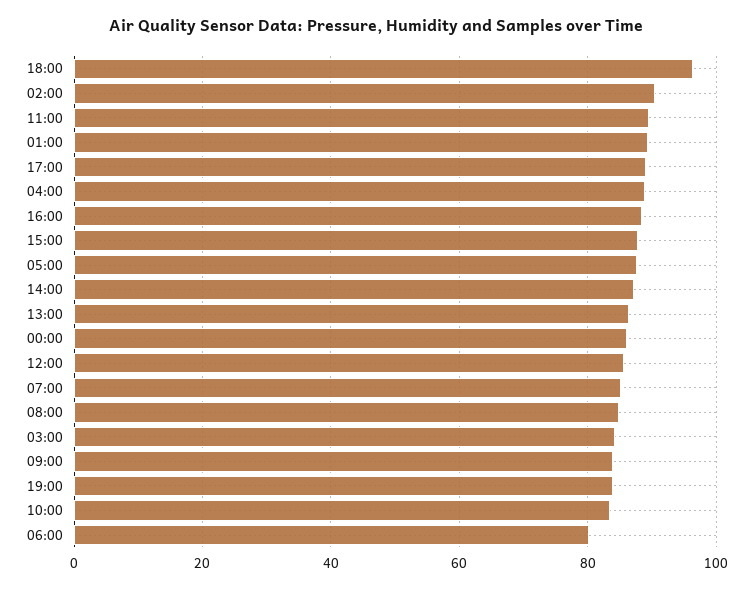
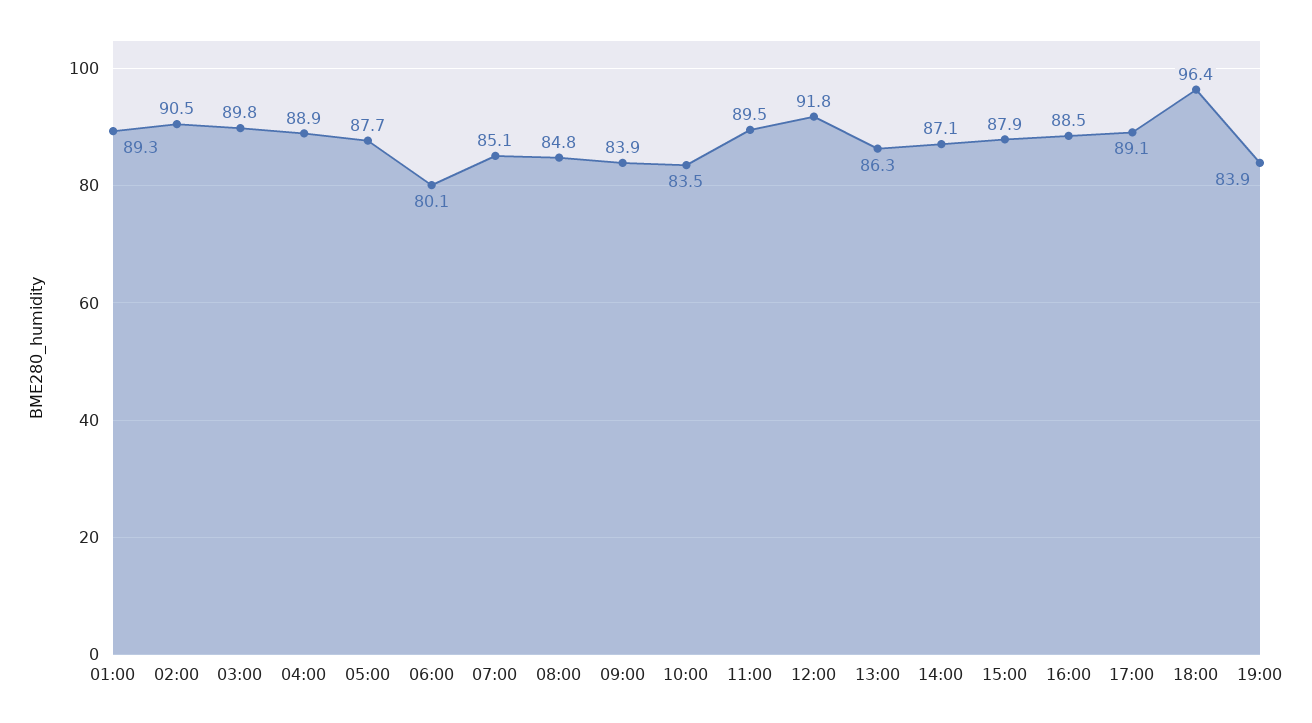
00:00: 86 -> none
12:00: 86 -> 91.8
03:00: 84 -> 89.8

